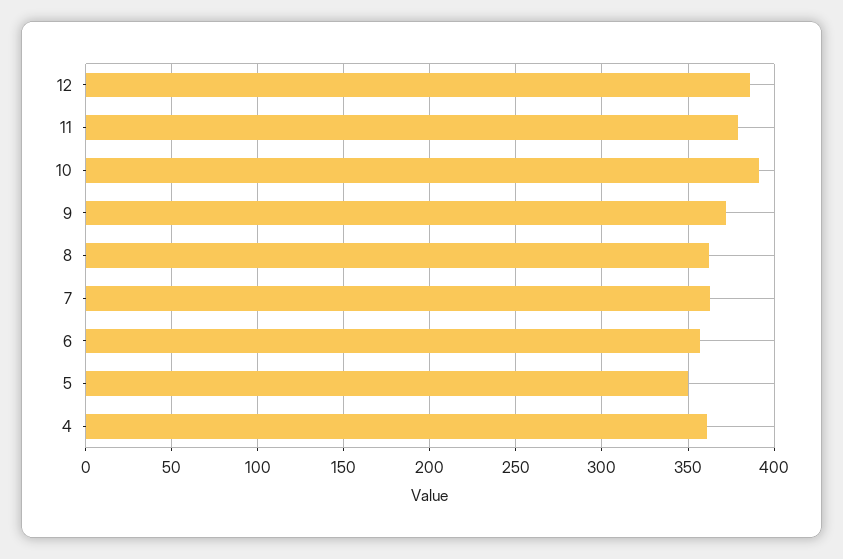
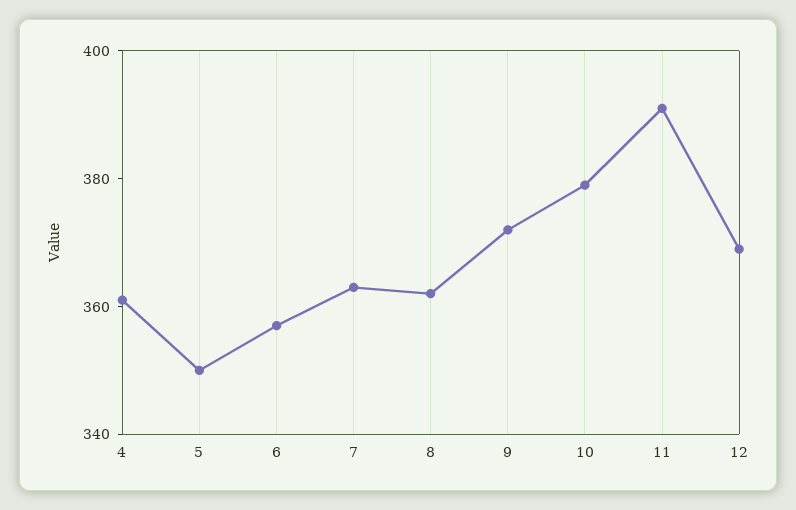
12: 385 -> 370
11: 380 -> 390
10: 390 -> 380

